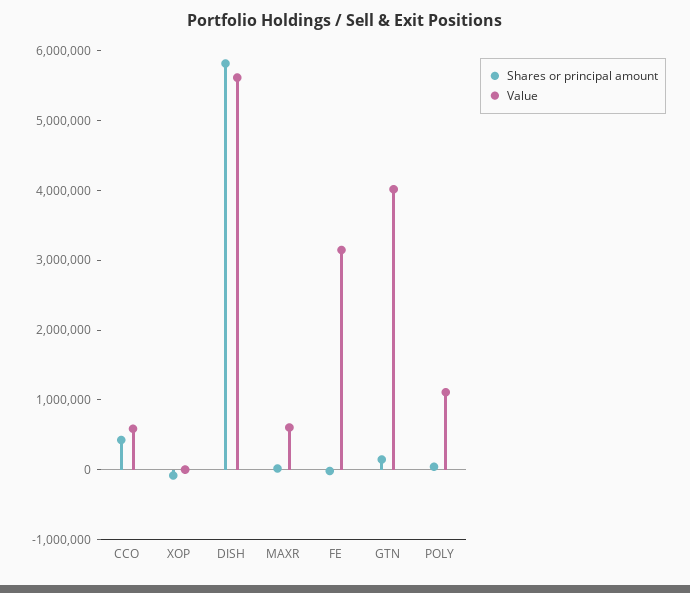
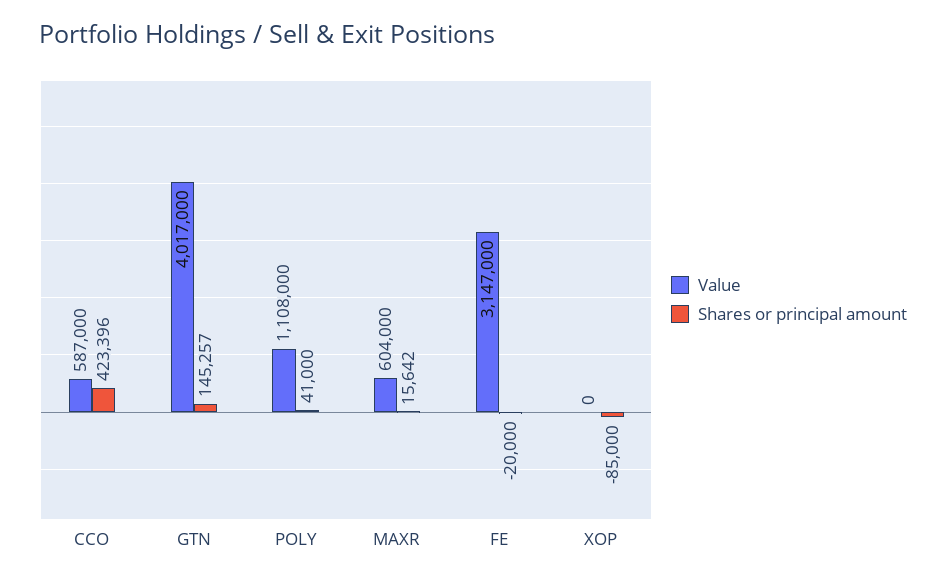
Shares or principal amount, DISH: 5800000 -> none
Value, DISH: 5600000 -> none

